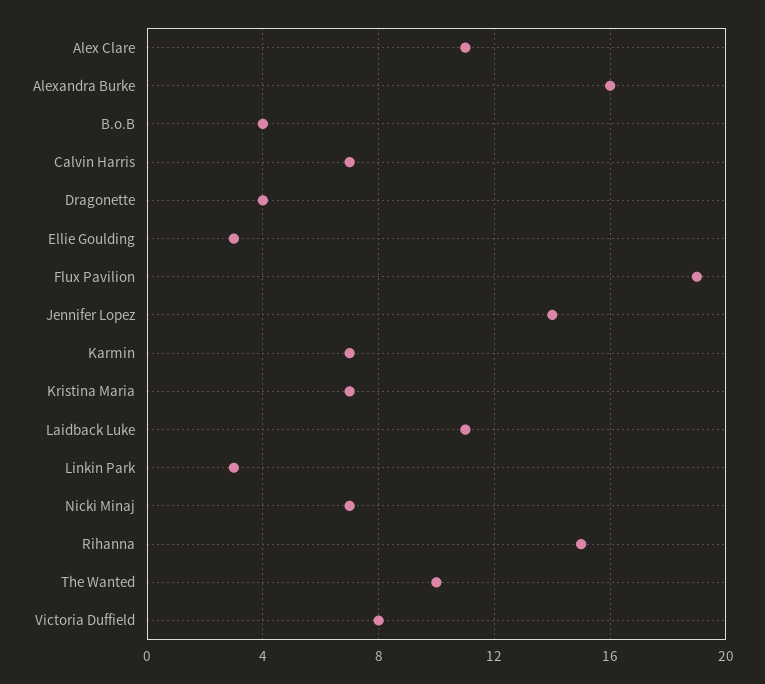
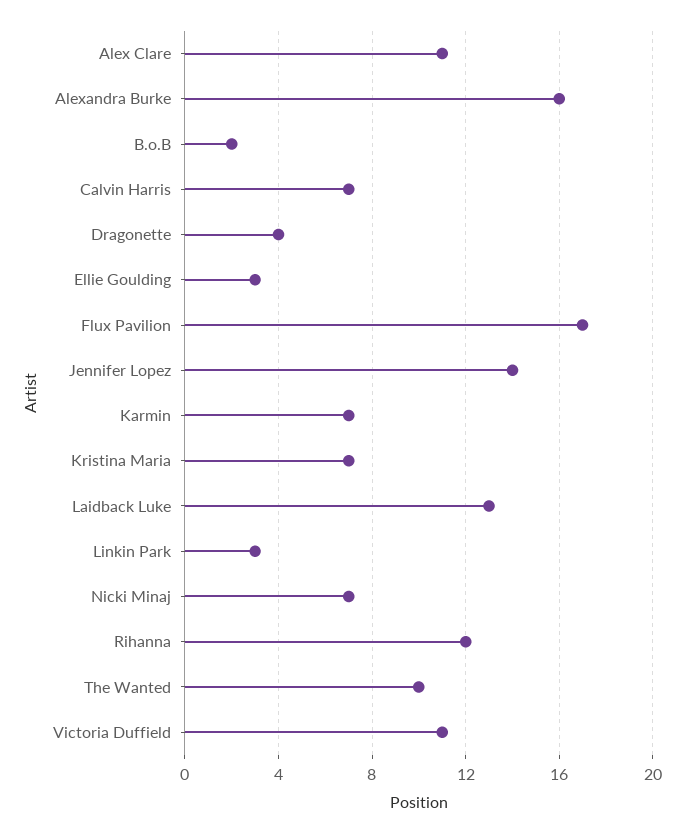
B.o.B: 4 -> 2
Flux Pavilion: 19 -> 17
Laidback Luke: 11 -> 13
Rihanna: 15 -> 12
Victoria Duffield: 8 -> 11

